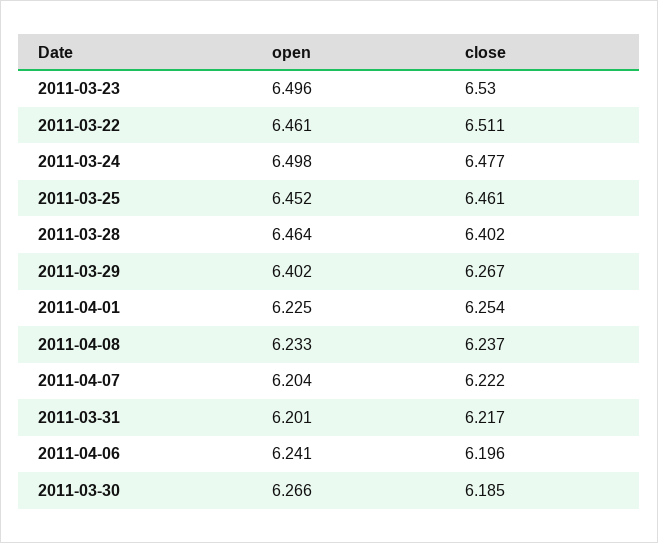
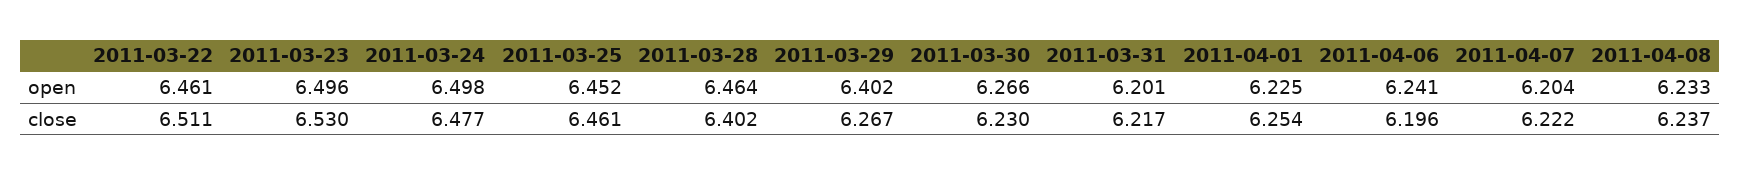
close, 2011-03-30: 6.185 -> 6.23

